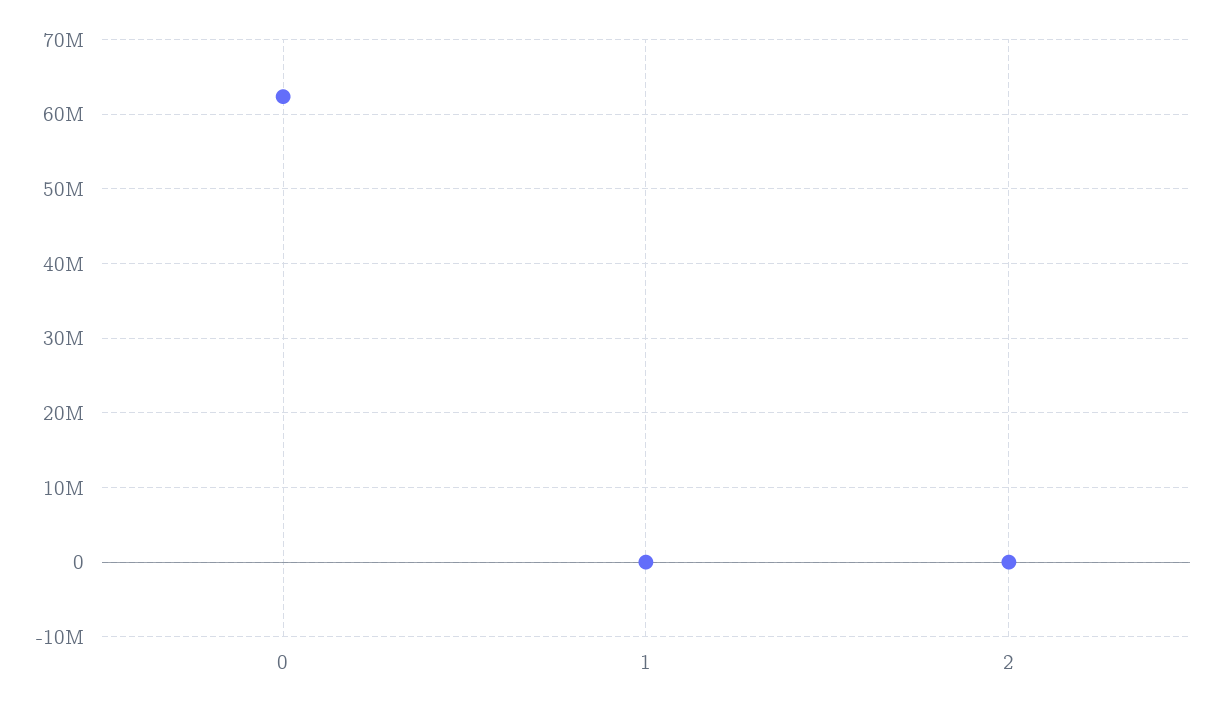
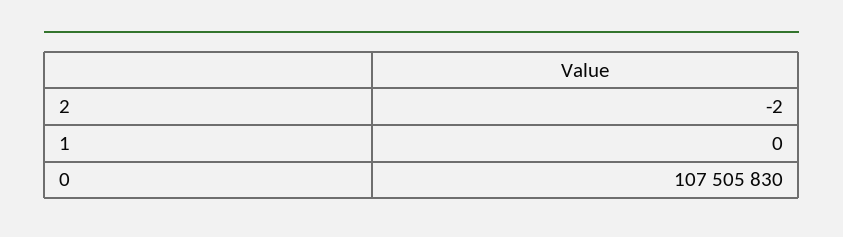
0: 62000000 -> 107505830

